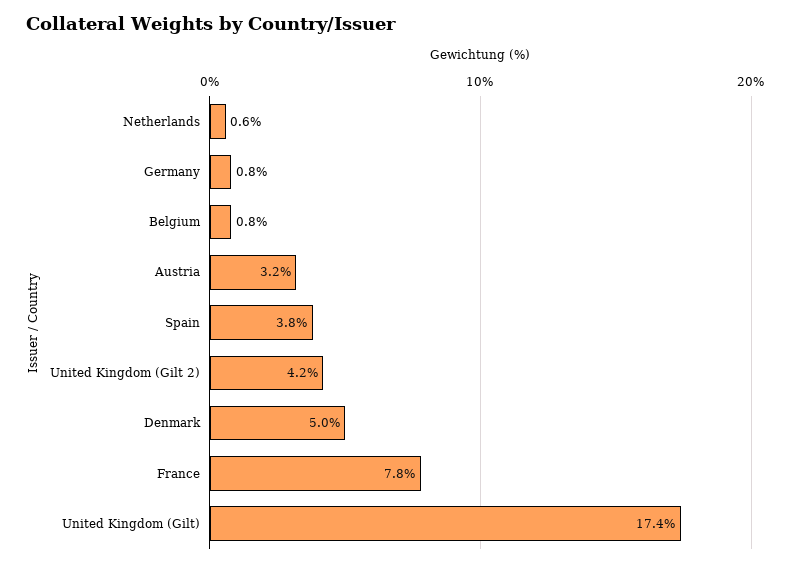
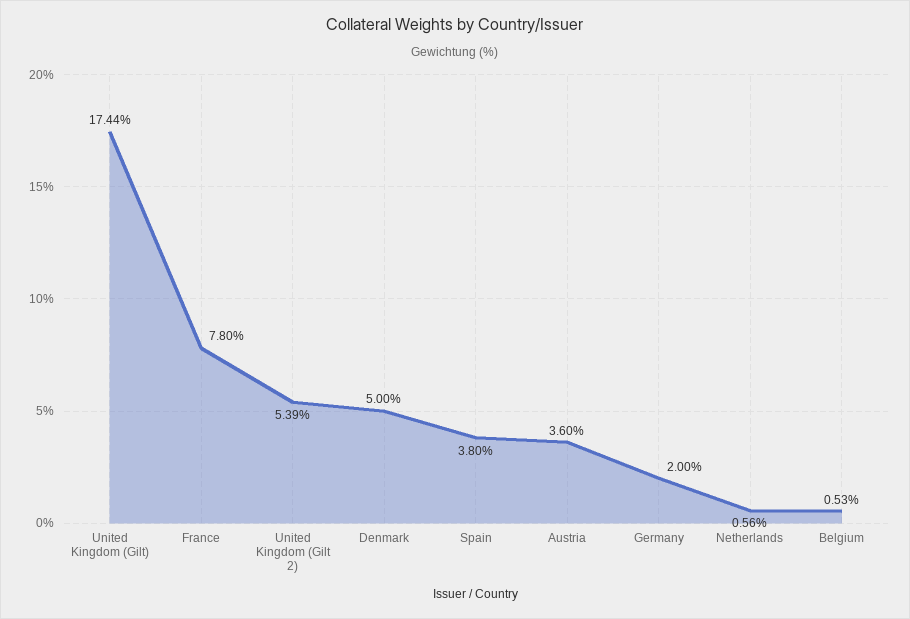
Germany: 0.8 -> 2
Belgium: 0.8 -> 0.53
Austria: 3.2 -> 3.6
United Kingdom (Gilt 2): 4.2 -> 5.39

